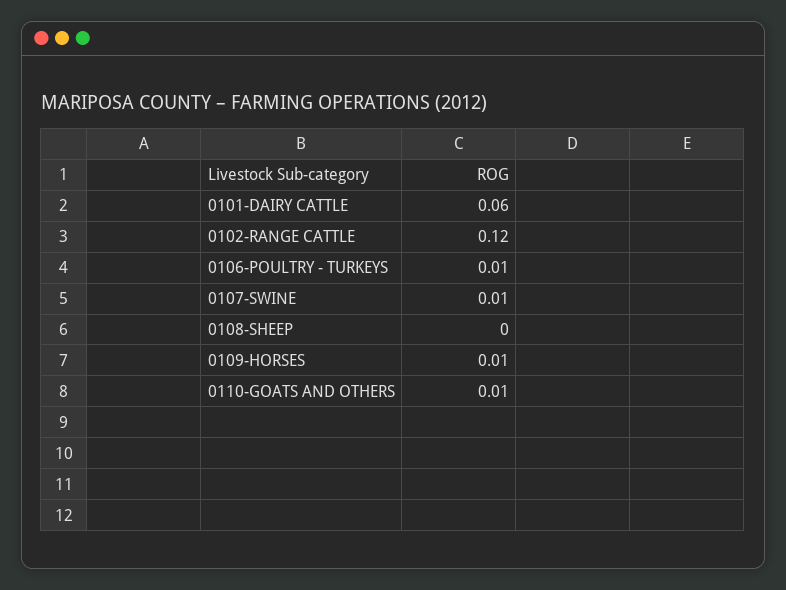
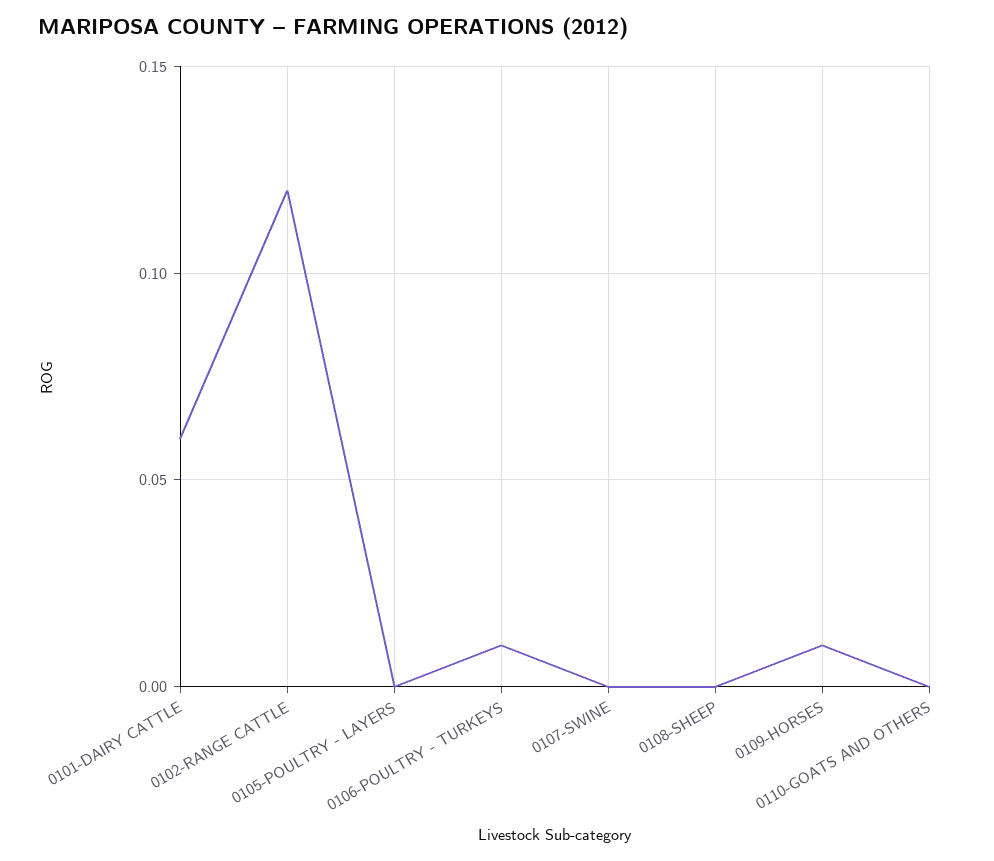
0107-SWINE: 0.01 -> 0
0110-GOATS AND OTHERS: 0.01 -> 0
0105-POULTRY - LAYERS: none -> 0

